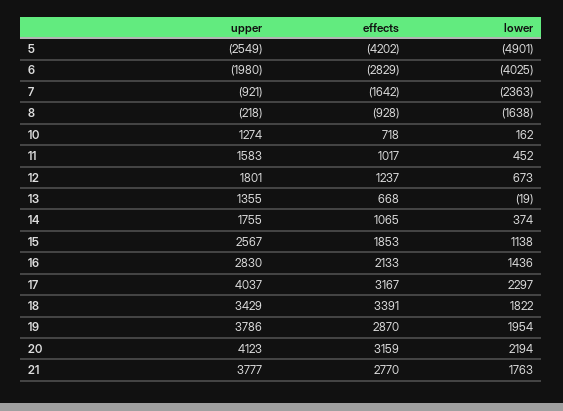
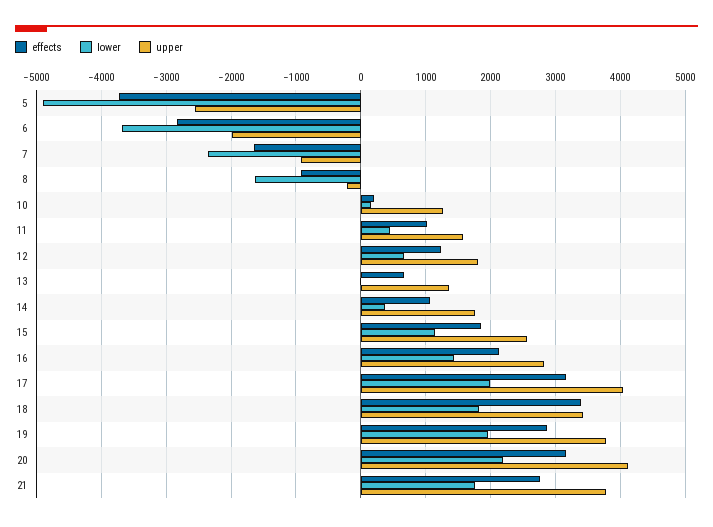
effects, 5: -4202 -> -3700
lower, 6: -4025 -> -3700
effects, 10: 718 -> 200
lower, 17: 2297 -> 2000

